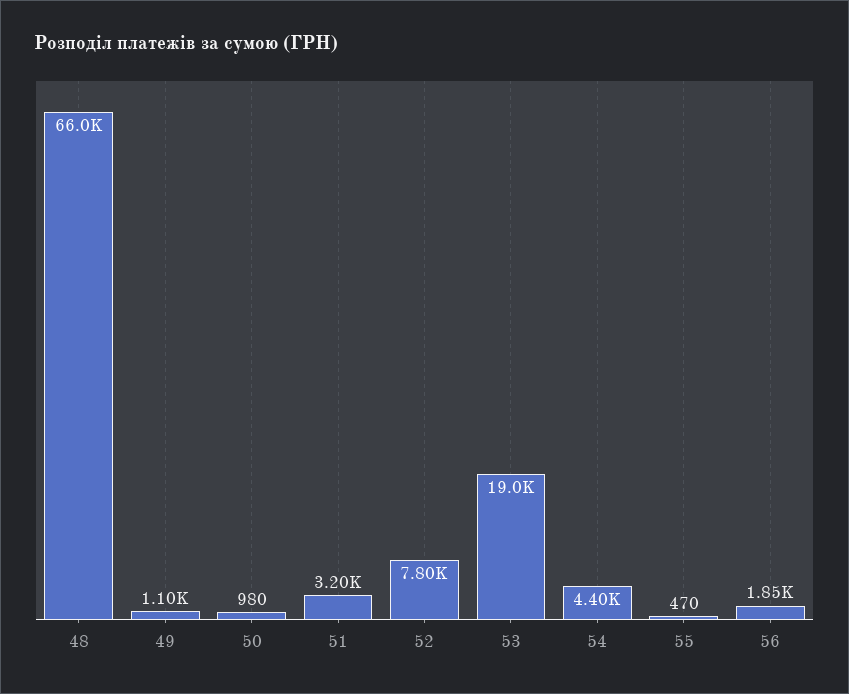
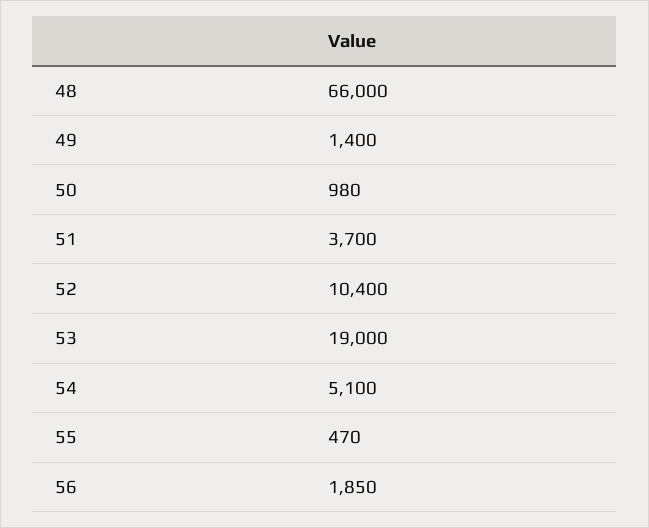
49: 1100 -> 1400
51: 3200 -> 3700
52: 7800 -> 10400
54: 4400 -> 5100

